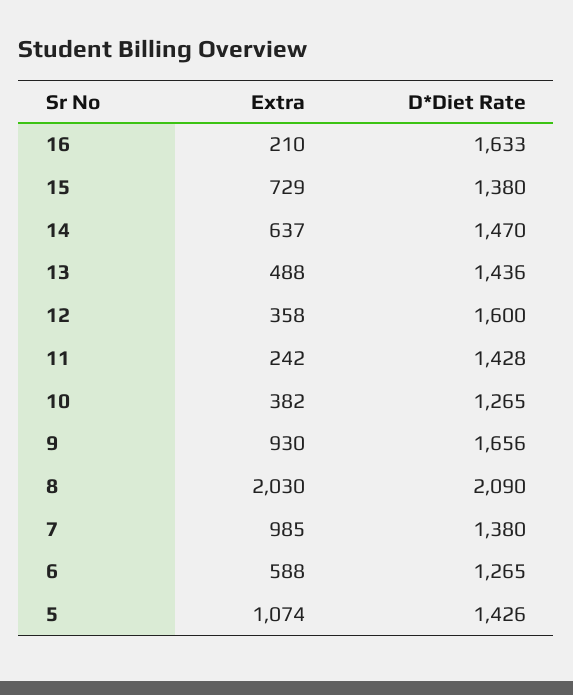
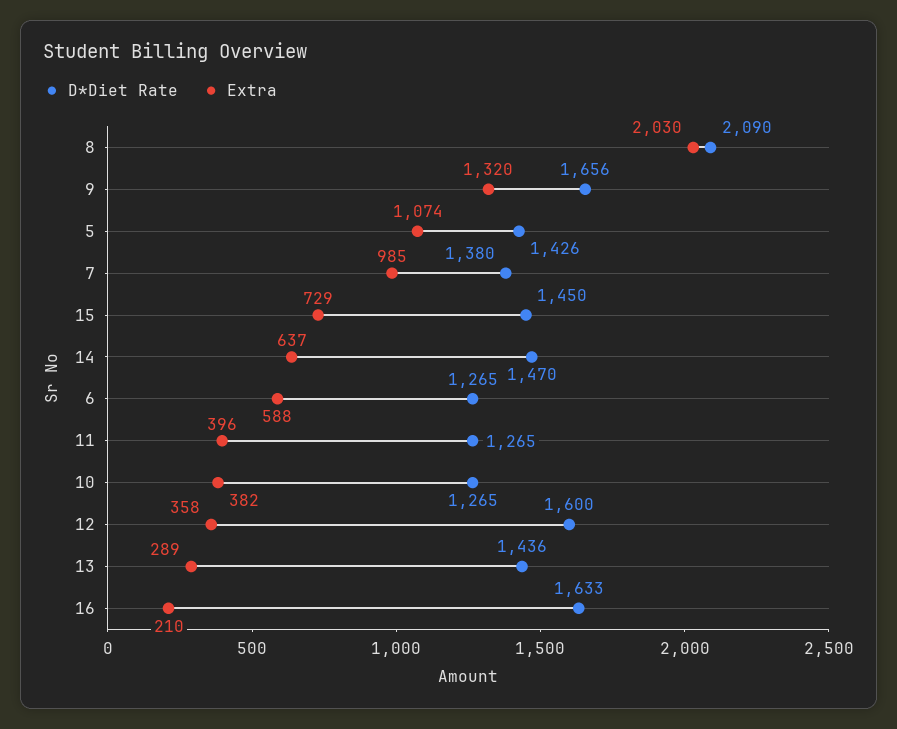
D*Diet Rate, 15: 1380 -> 1450
Extra, 13: 488 -> 289
Extra, 11: 242 -> 396
D*Diet Rate, 11: 1428 -> 1265
Extra, 9: 930 -> 1320

